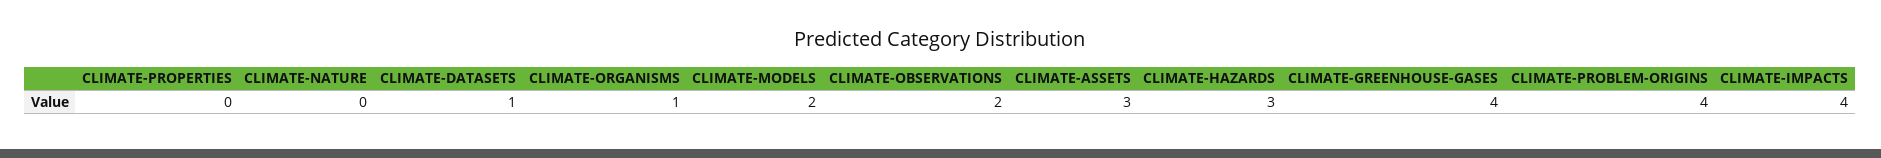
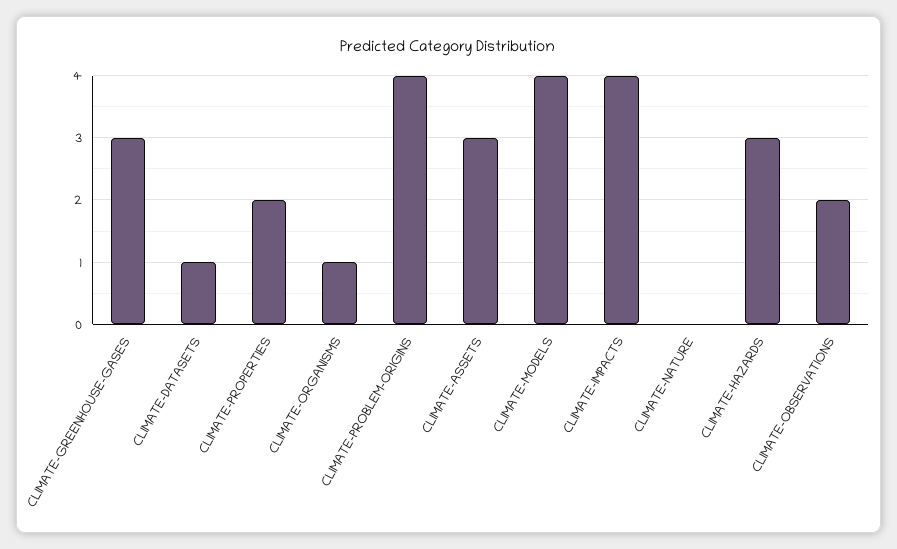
CLIMATE-PROPERTIES: 0 -> 2
CLIMATE-MODELS: 2 -> 4
CLIMATE-GREENHOUSE-GASES: 4 -> 3

